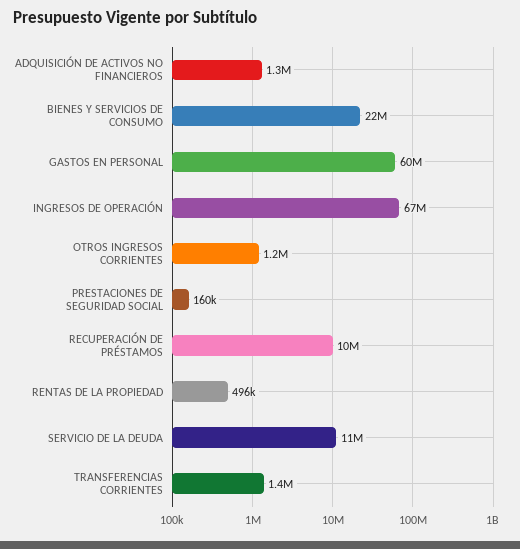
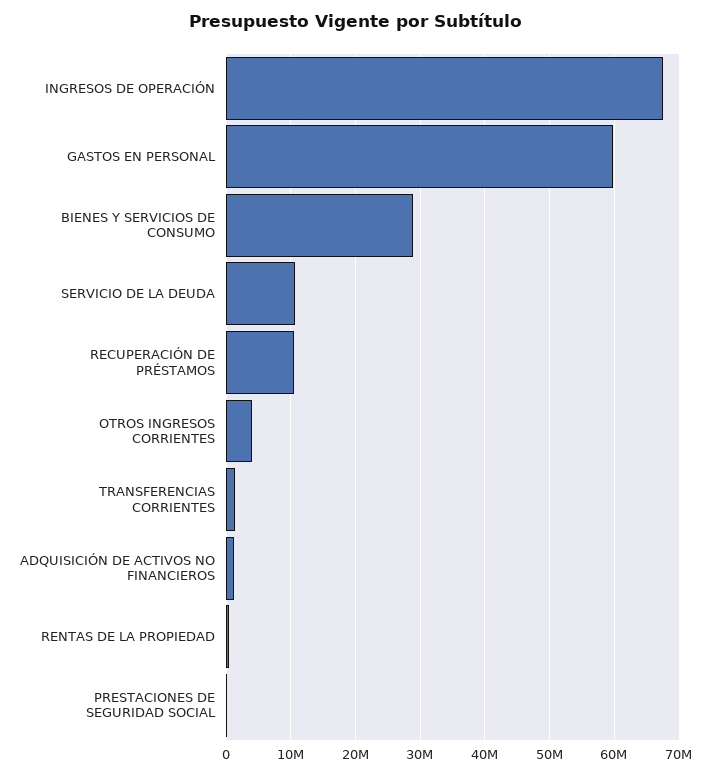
BIENES Y SERVICIOS DE CONSUMO: 22000000 -> 29000000
OTROS INGRESOS CORRIENTES: 1200000 -> 4000000

